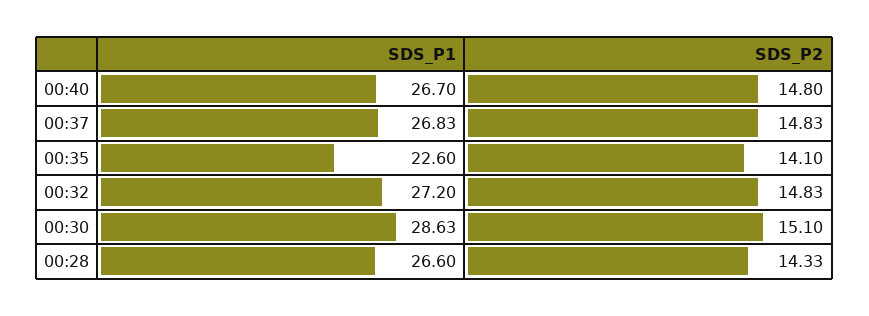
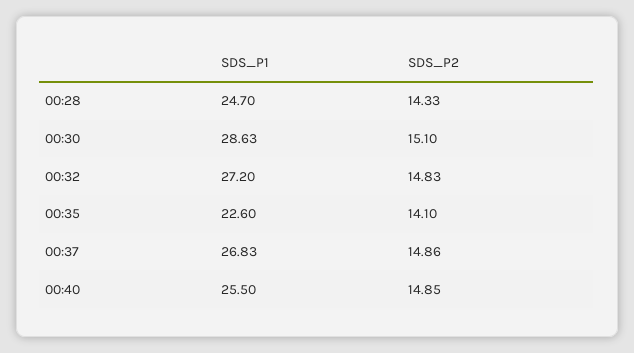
SDS_P1, 00:40: 26.7 -> 25.5
SDS_P2, 00:40: 14.8 -> 14.85
SDS_P2, 00:37: 14.83 -> 14.86
SDS_P1, 00:28: 26.6 -> 24.7

